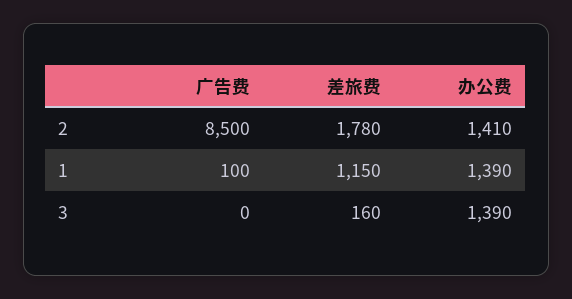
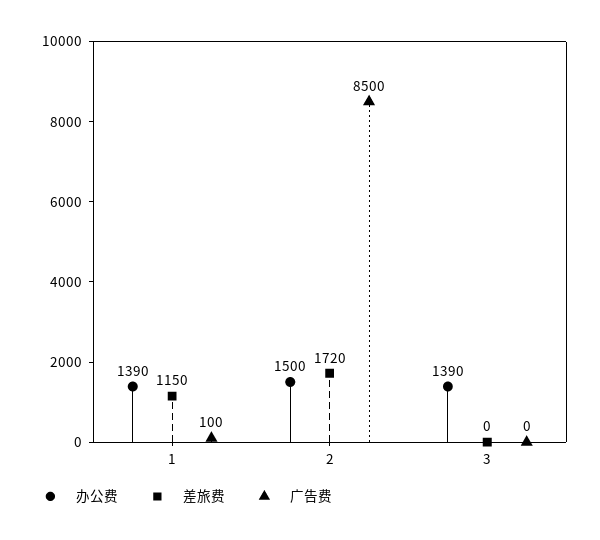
差旅费, 2: 1780 -> 1720
办公费, 2: 1410 -> 1500
差旅费, 3: 160 -> 0

